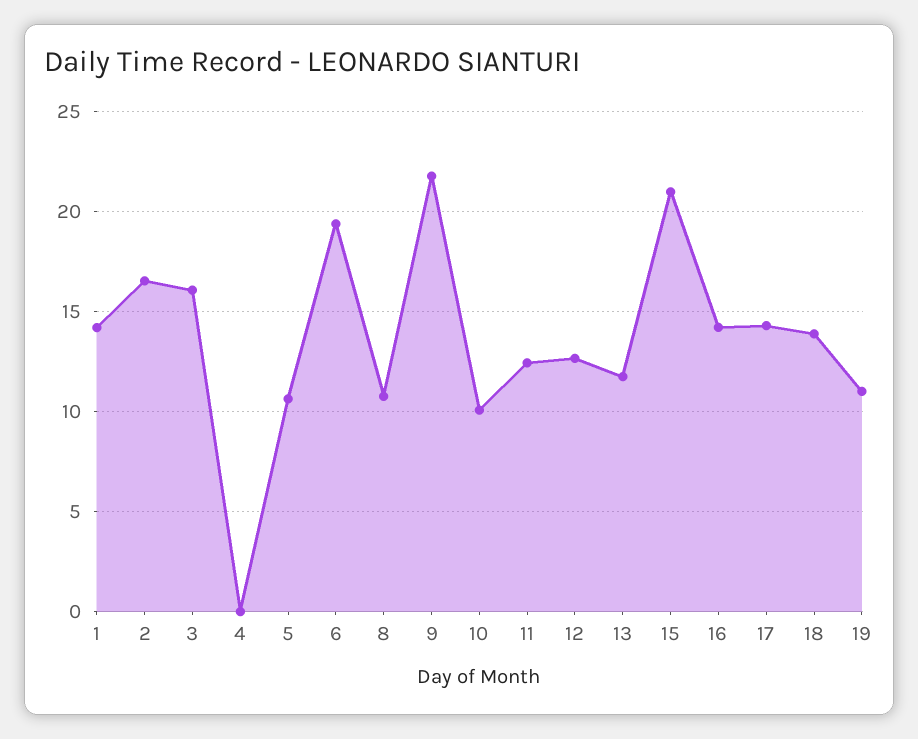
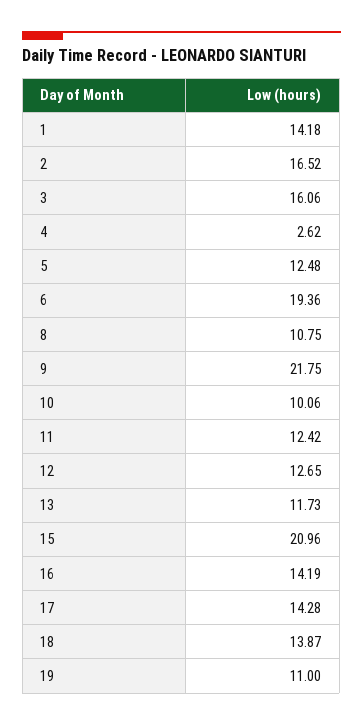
4: 0 -> 2.62
5: 10.5 -> 12.48

